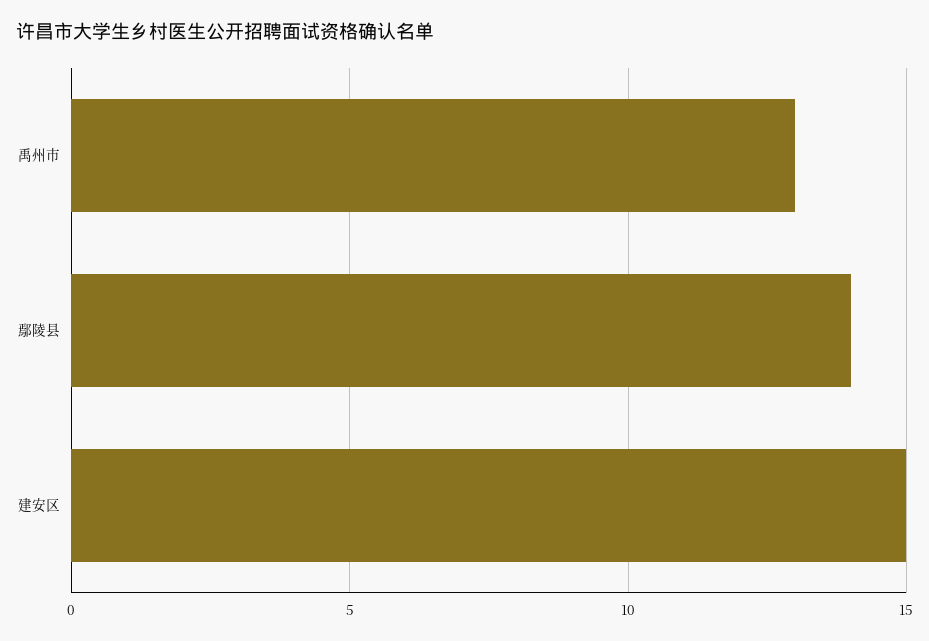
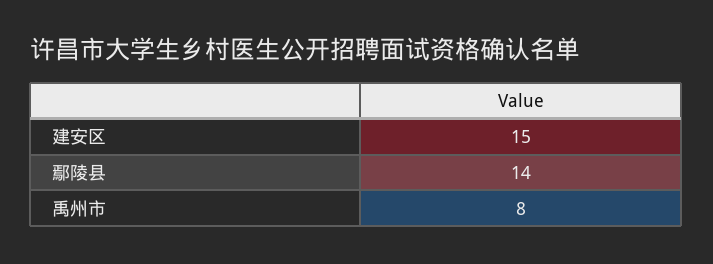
禹州市: 13 -> 8

